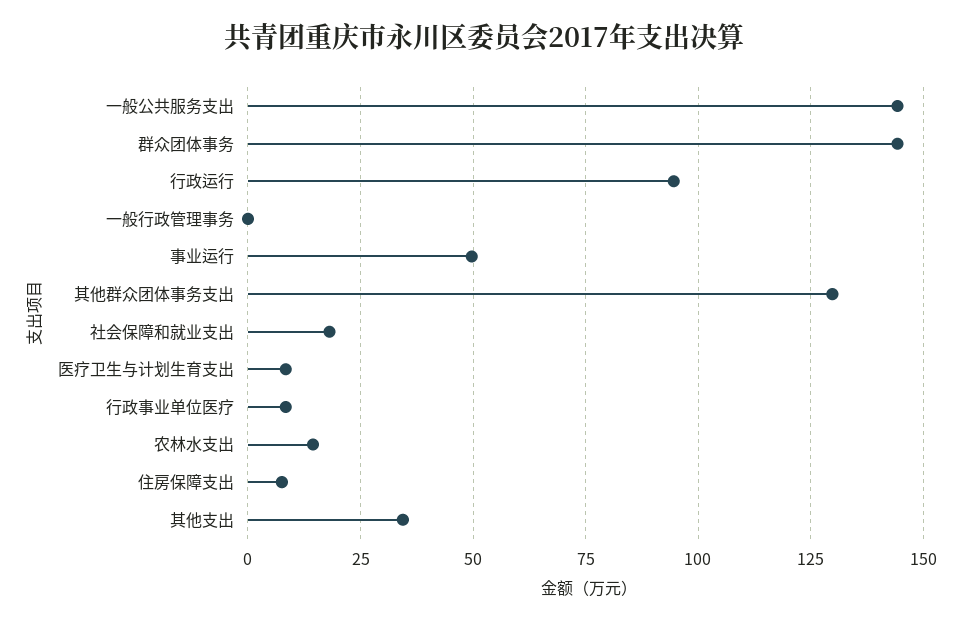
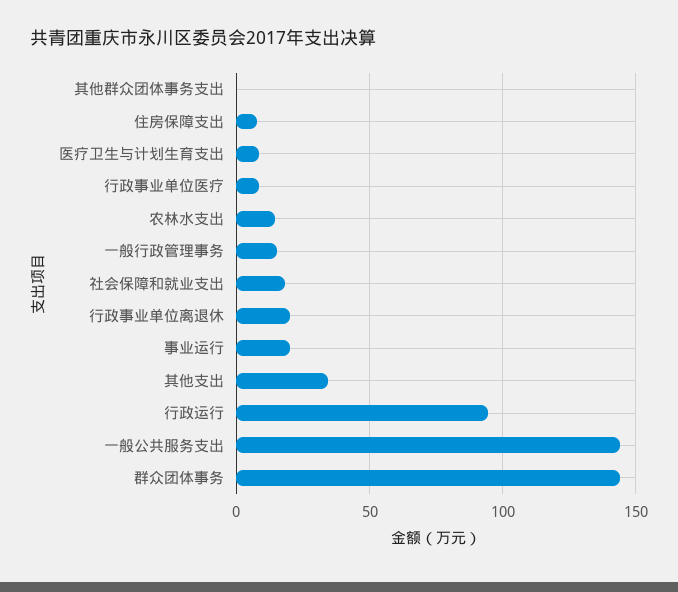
一般行政管理事务: 0 -> 15
事业运行: 50 -> 20
其他群众团体事务支出: 130 -> 0
行政事业单位离退休: none -> 20

